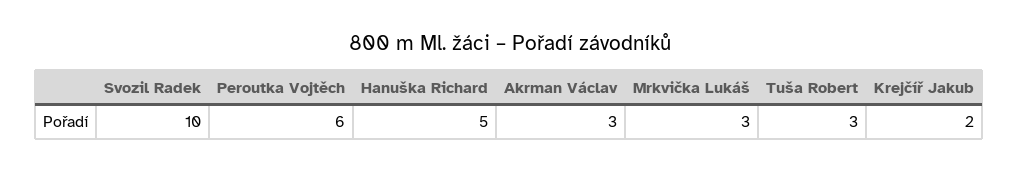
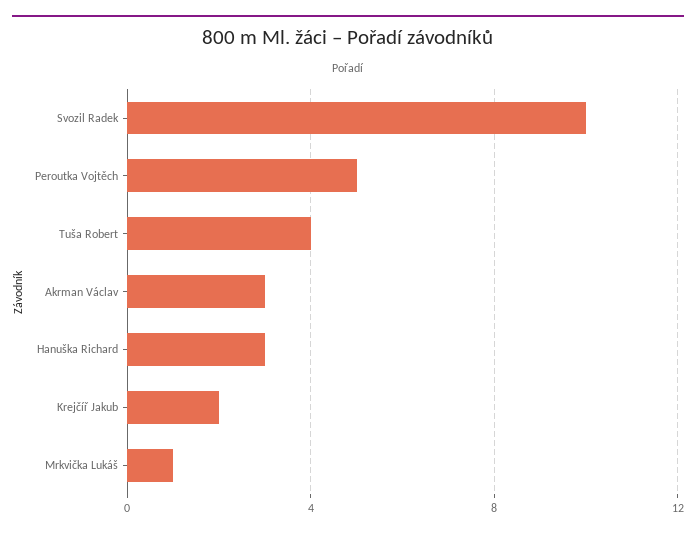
Peroutka Vojtěch: 6 -> 5
Hanuška Richard: 5 -> 3
Mrkvička Lukáš: 3 -> 1
Tuša Robert: 3 -> 4

